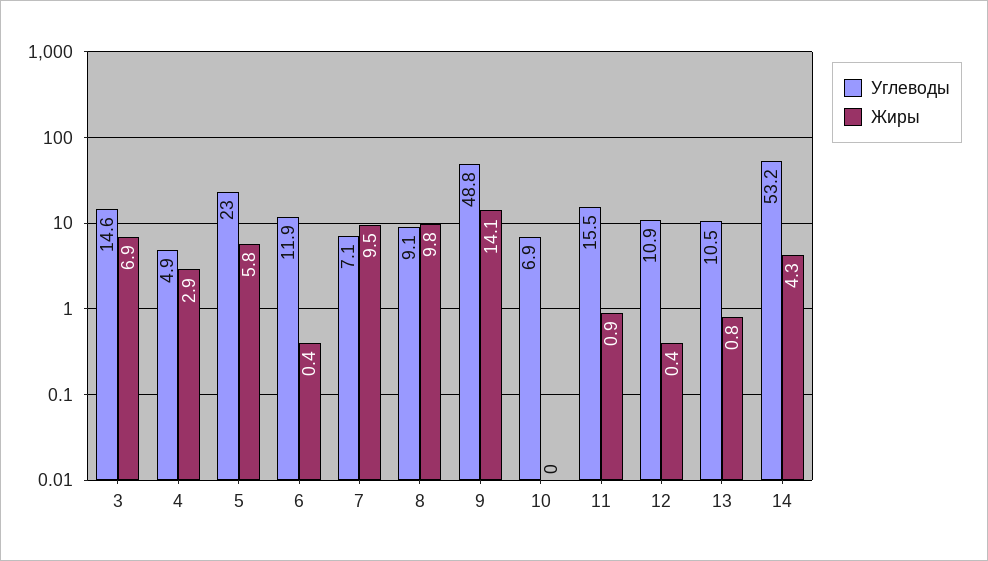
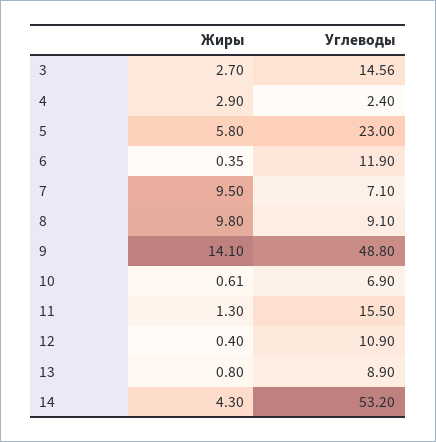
Жиры, 3: 6.9 -> 2.7
Углеводы, 4: 4.9 -> 2.4
Жиры, 10: 0 -> 0.61
Жиры, 11: 0.9 -> 1.3
Углеводы, 13: 10.5 -> 8.9

